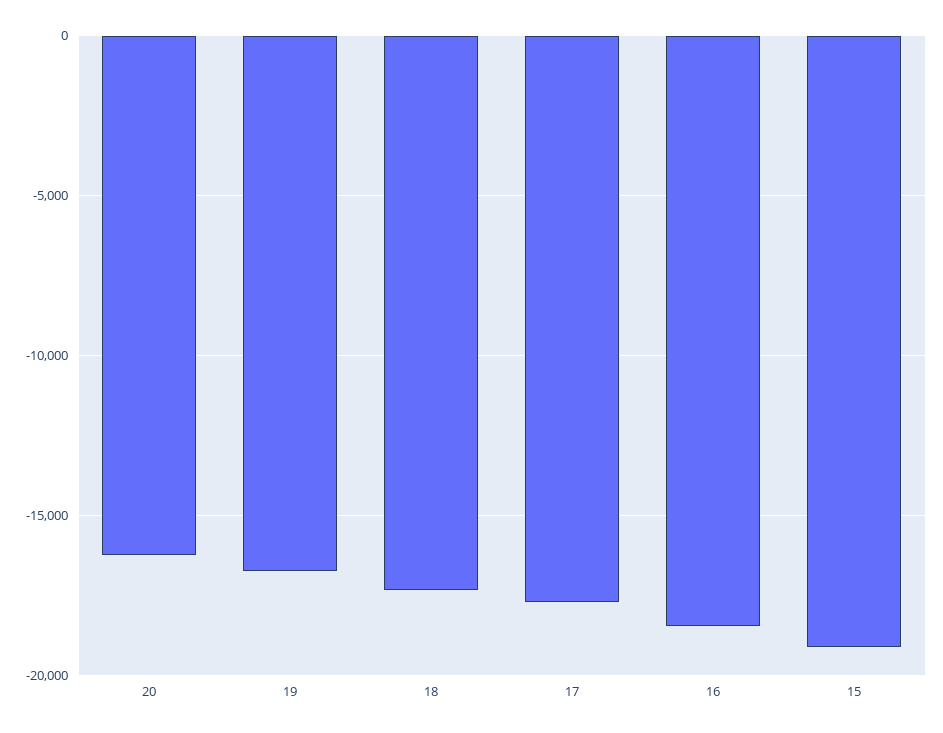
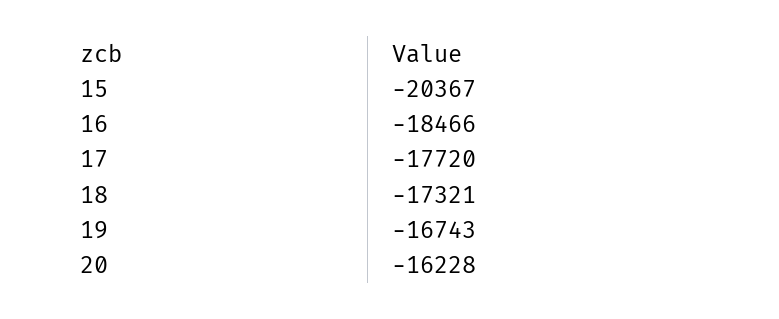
15: -19000 -> -20367

